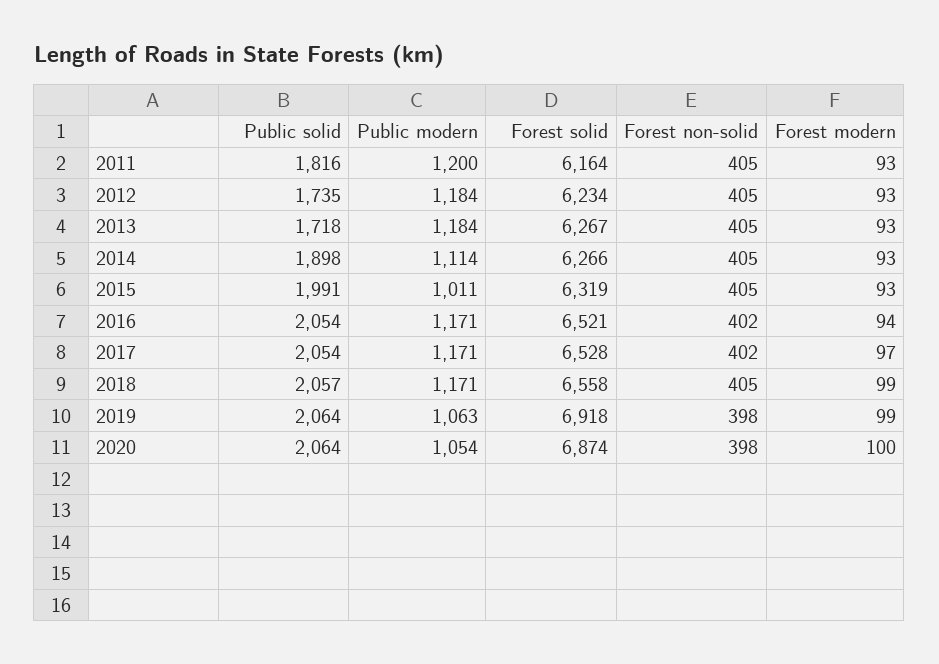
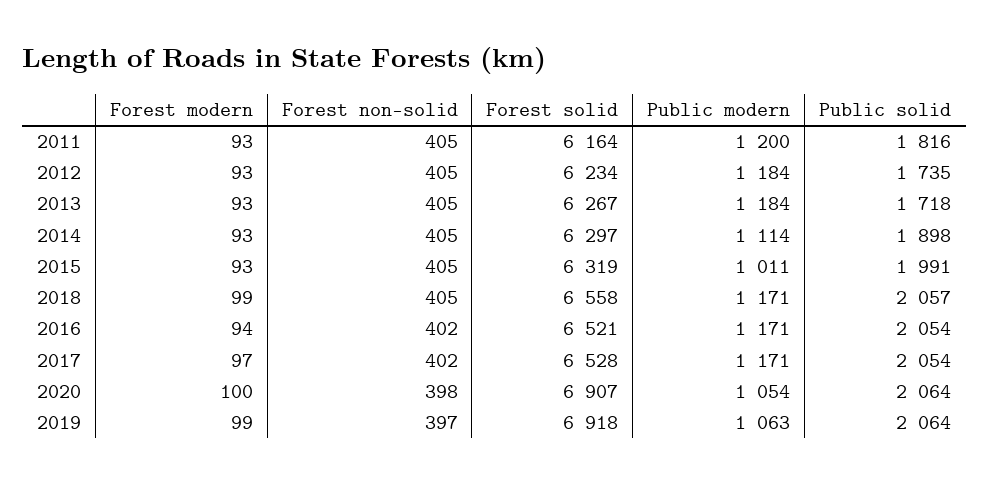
Forest solid, 2014: 6266 -> 6297
Forest non-solid, 2019: 398 -> 397
Forest solid, 2020: 6874 -> 6907

